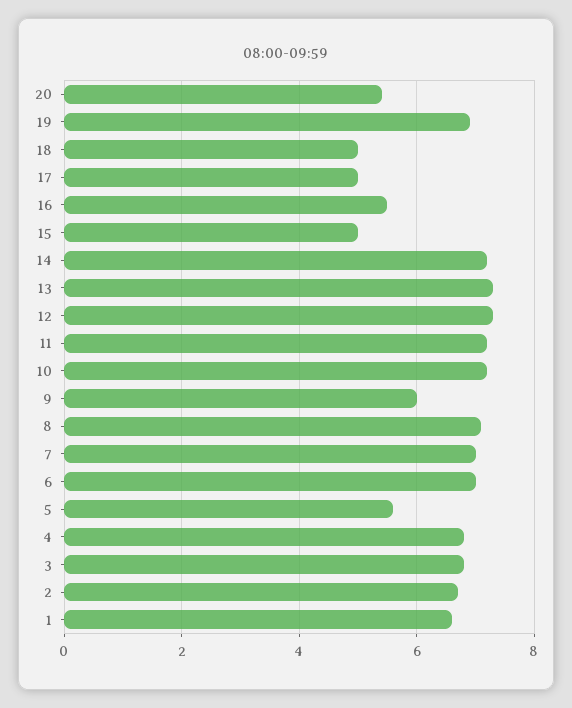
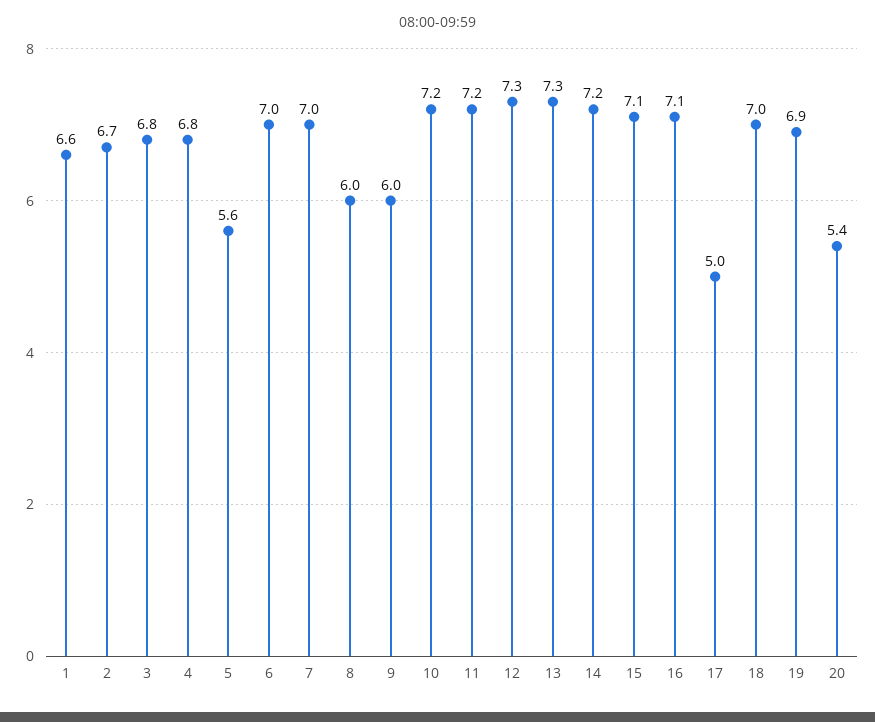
18: 5 -> 7
16: 5.5 -> 7.1
15: 5 -> 7.1
8: 7 -> 6

